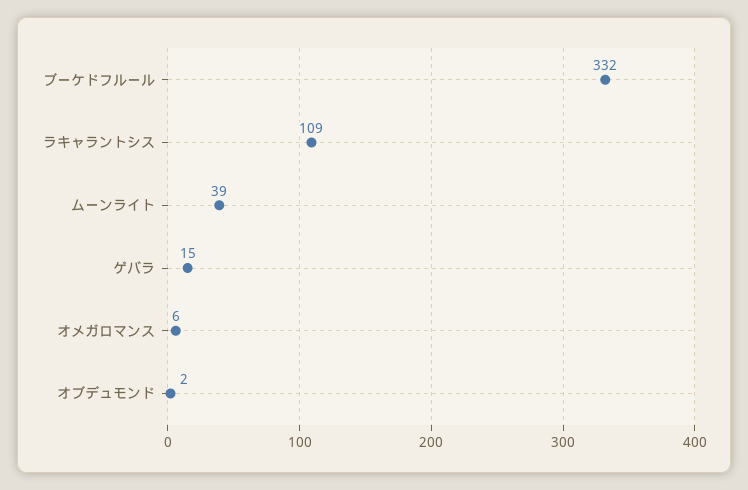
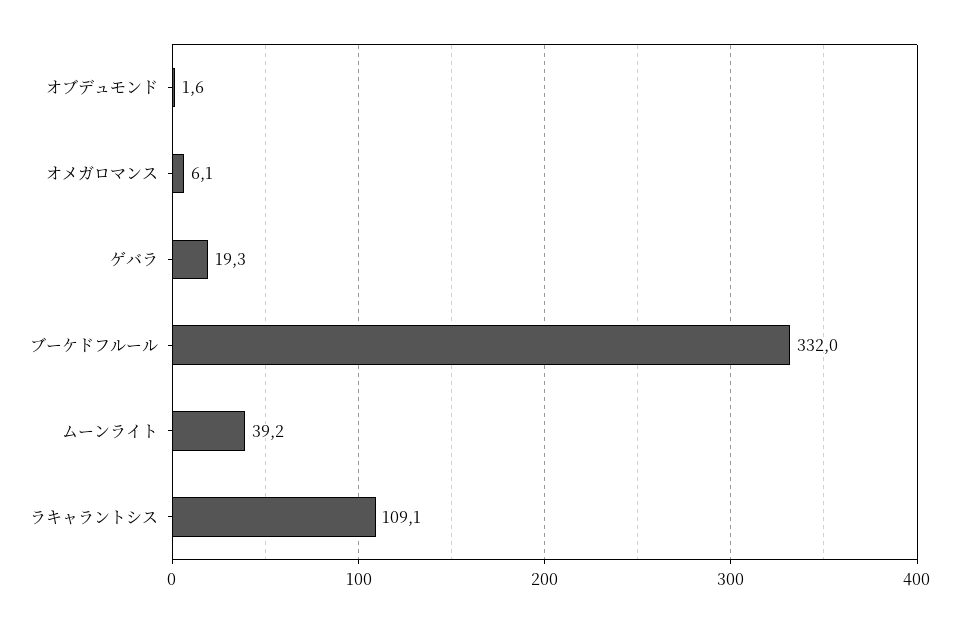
ゲバラ: 15 -> 19.3

